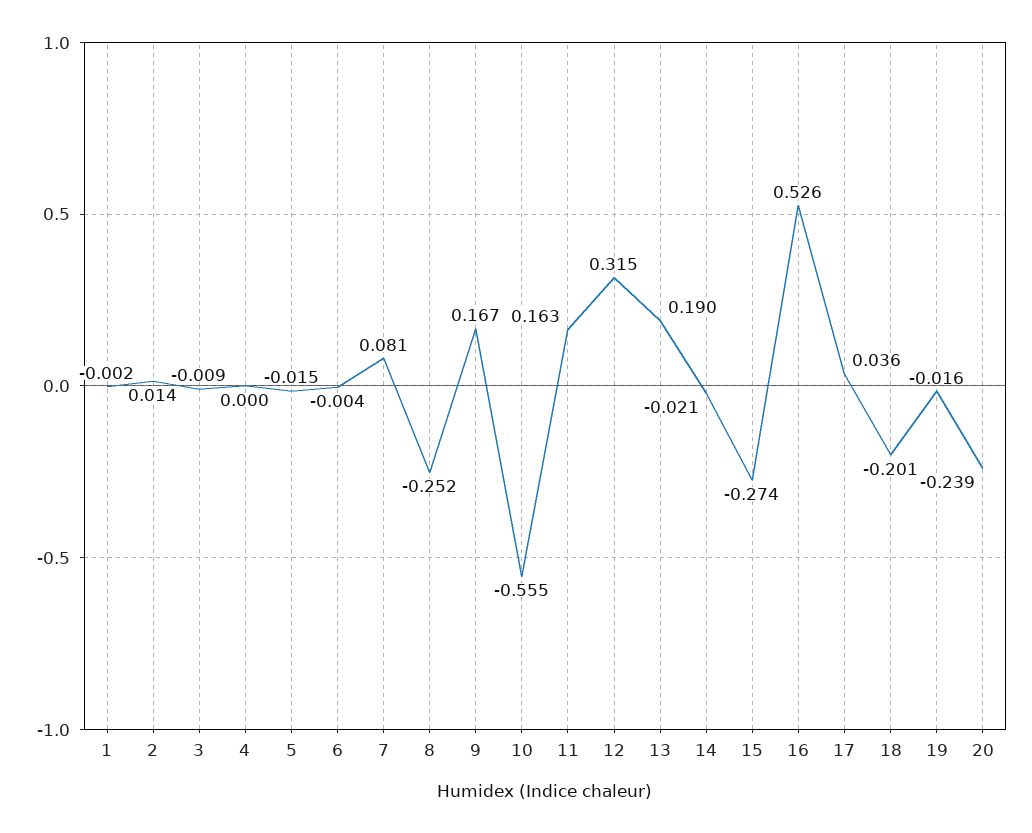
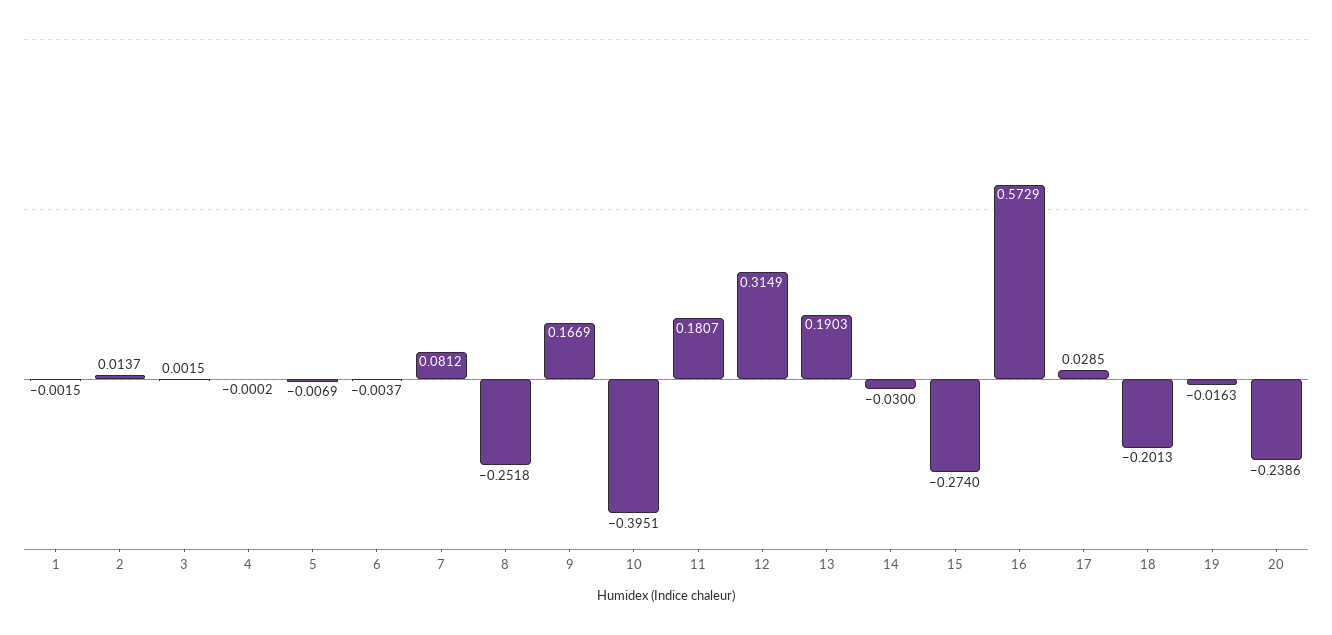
3: -0.009 -> 0.0015
5: -0.015 -> -0.0069
10: -0.555 -> -0.3951
11: 0.163 -> 0.1807
14: -0.021 -> -0.03
16: 0.526 -> 0.5729
17: 0.036 -> 0.0285

